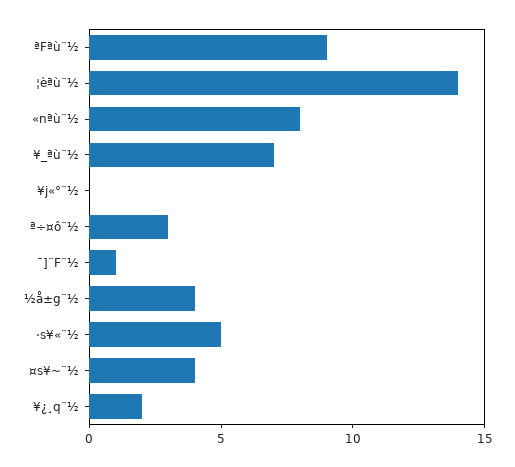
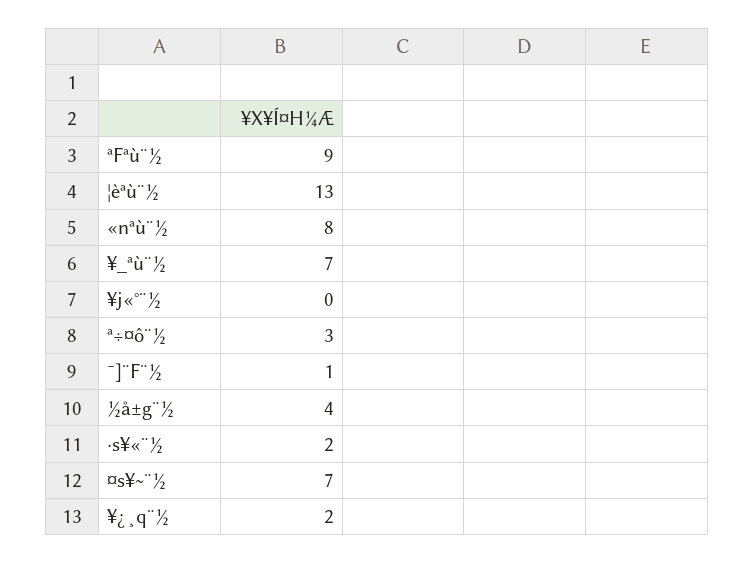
¦èªù¨½: 14 -> 13
·s¥«¨½: 5 -> 2
¤s¥~¨½: 4 -> 7

